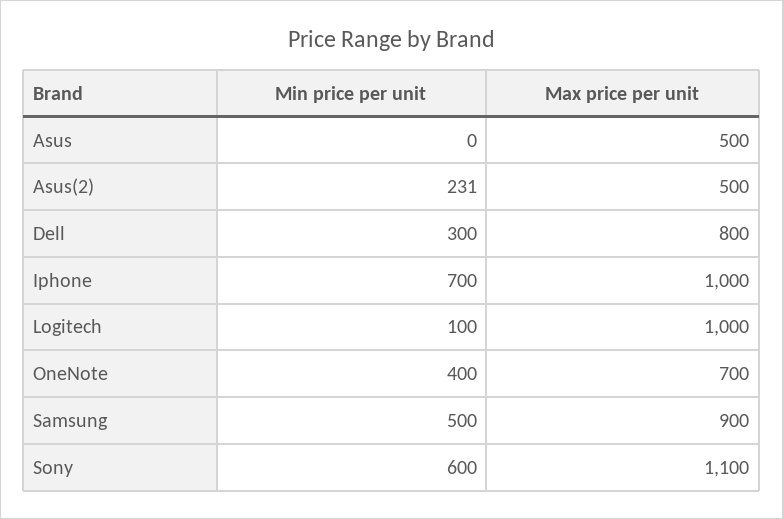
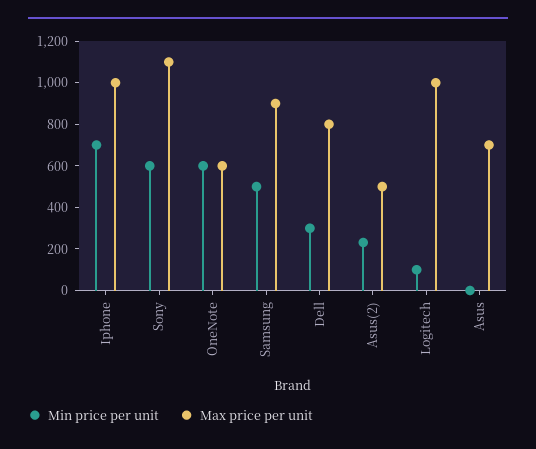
Max price per unit, Asus: 500 -> 700
Min price per unit, OneNote: 400 -> 600
Max price per unit, OneNote: 700 -> 600

